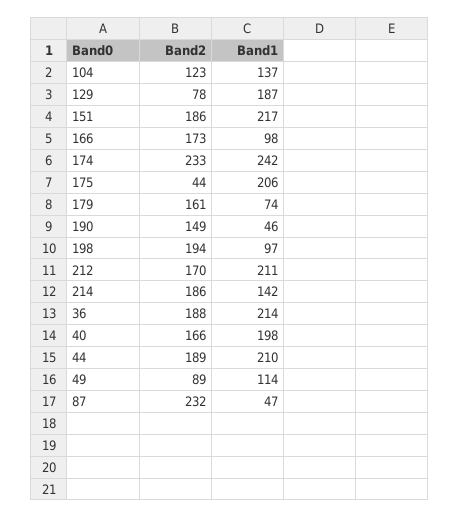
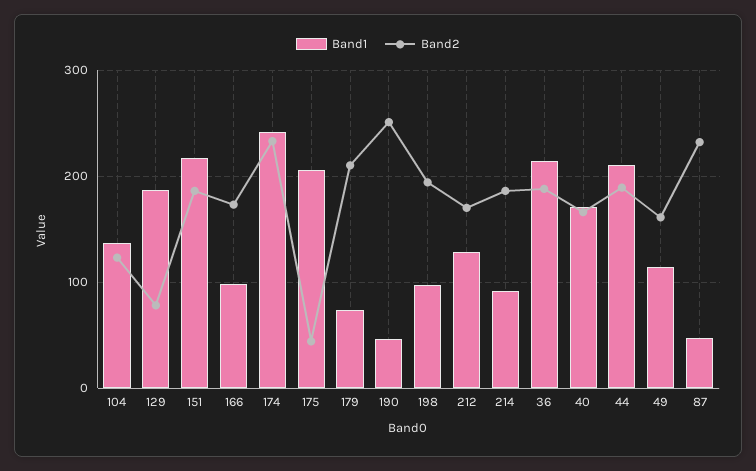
Band2, 179: 161 -> 210
Band2, 190: 149 -> 250
Band1, 212: 211 -> 130
Band1, 214: 142 -> 90
Band1, 40: 198 -> 170
Band2, 49: 89 -> 160

